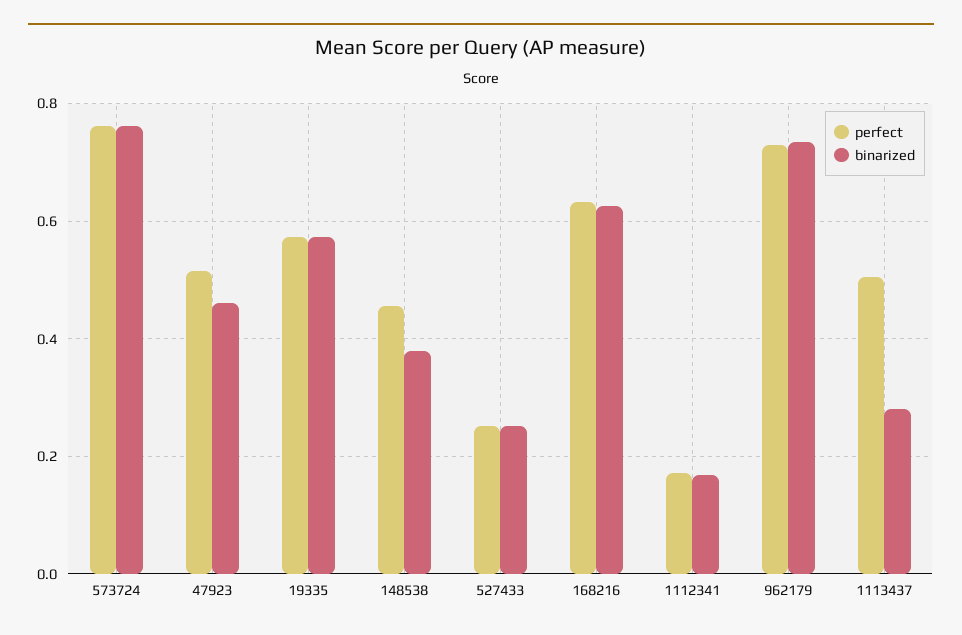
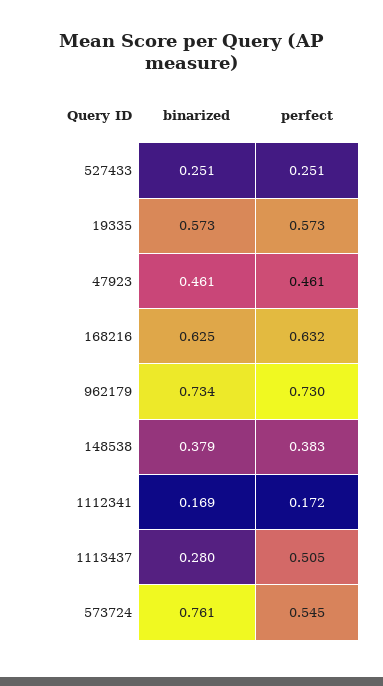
perfect, 573724: 0.76 -> 0.545
perfect, 47923: 0.52 -> 0.461
perfect, 148538: 0.46 -> 0.383

